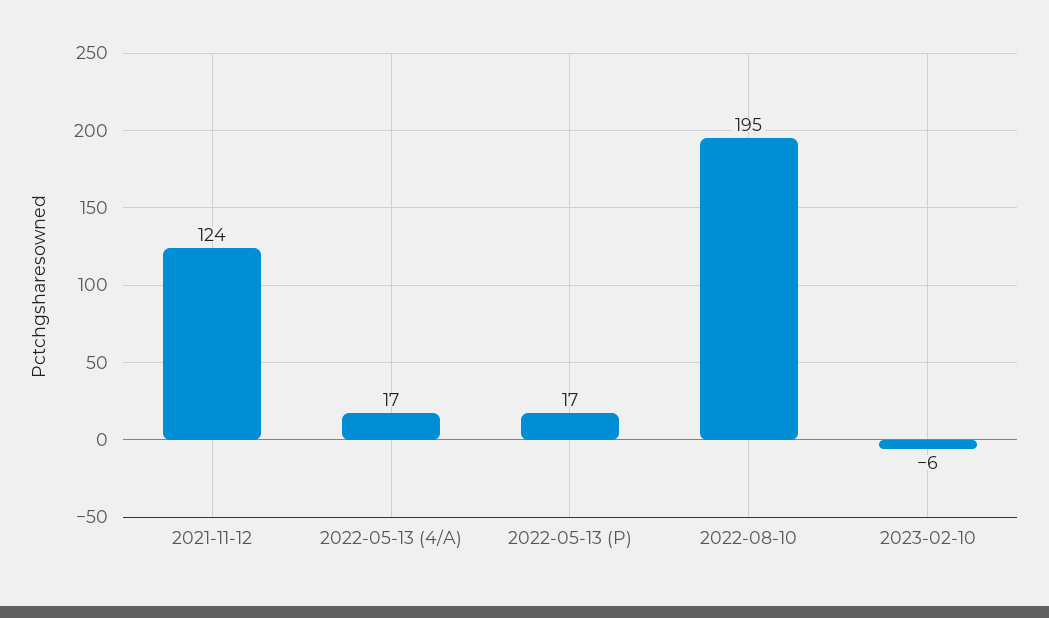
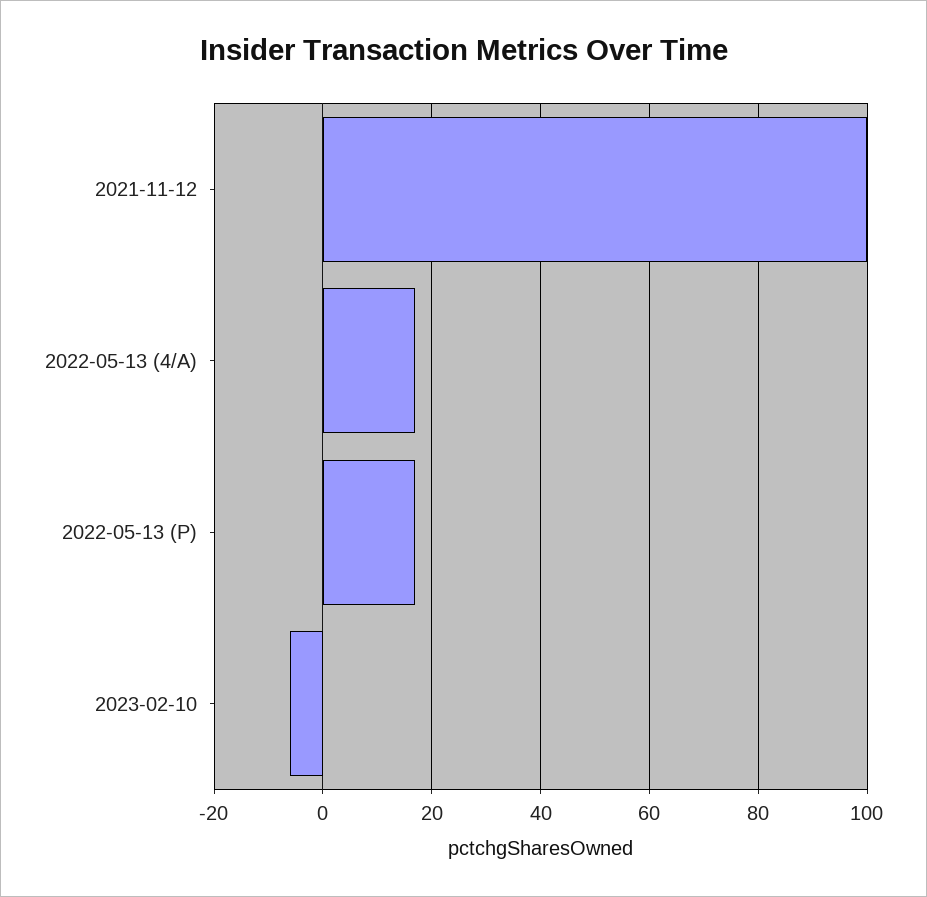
2021-11-12: 124 -> 100
2022-08-10: 195 -> none

